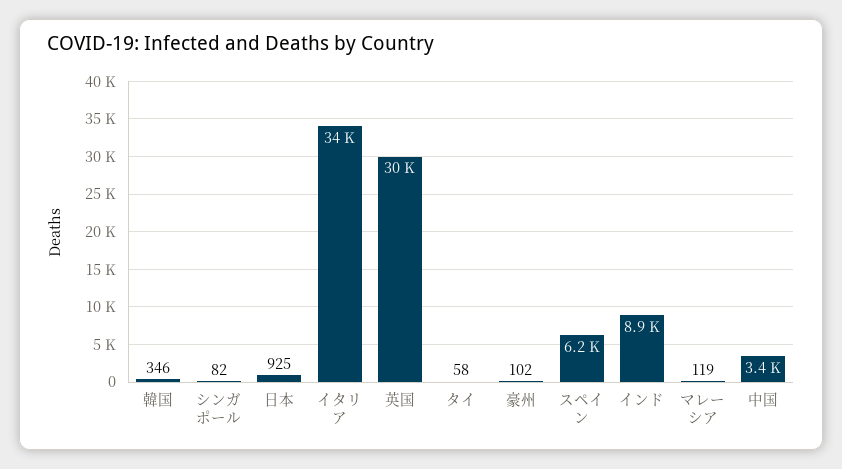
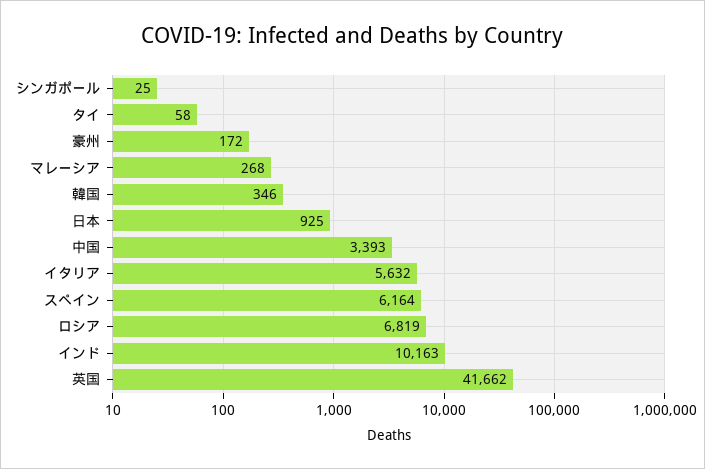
シンガポール: 82 -> 25
イタリア: 34000 -> 5632
英国: 30000 -> 41662
豪州: 102 -> 172
インド: 8900 -> 10163
マレーシア: 119 -> 268
ロシア: none -> 6819

